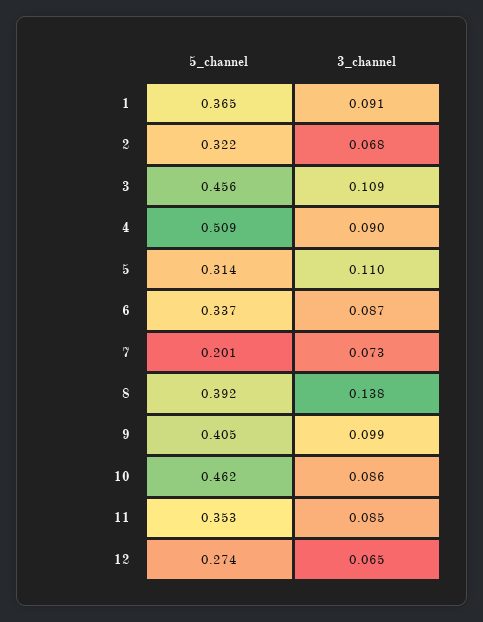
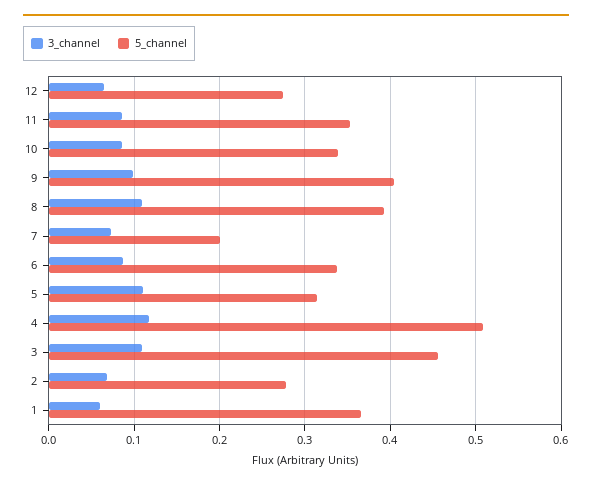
3_channel, 1: 0.091 -> 0.06
5_channel, 2: 0.322 -> 0.28
3_channel, 4: 0.09 -> 0.12
3_channel, 8: 0.138 -> 0.11
5_channel, 10: 0.462 -> 0.34

